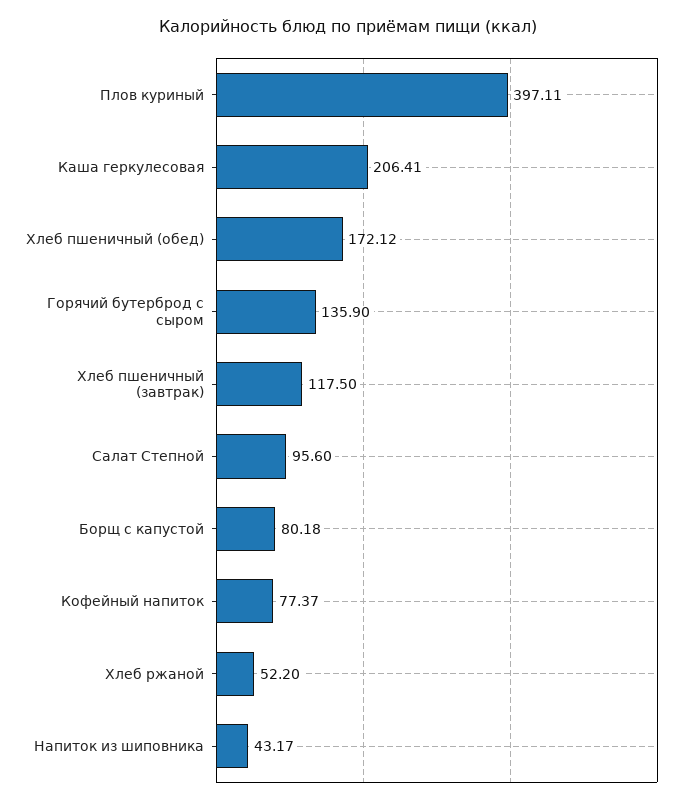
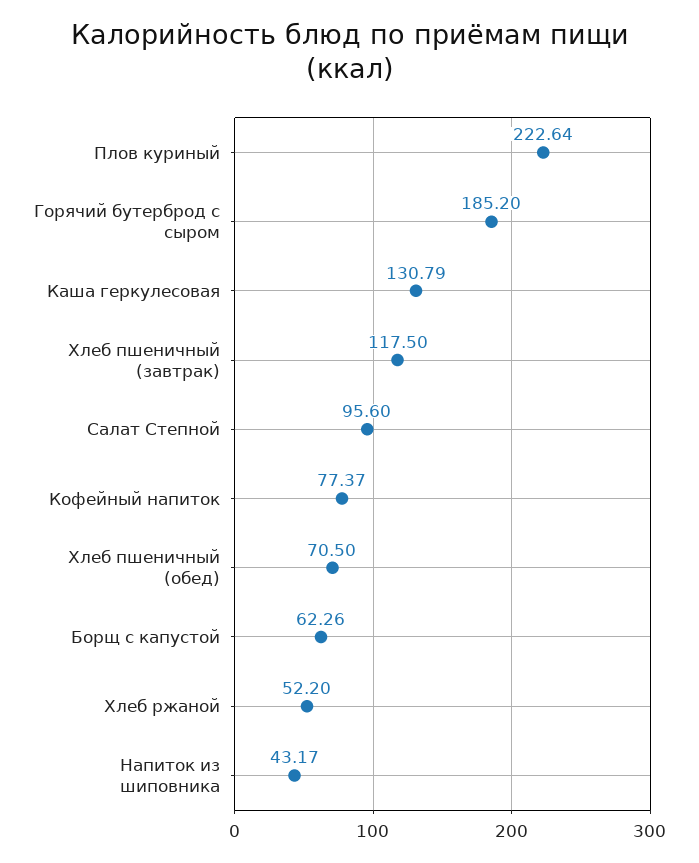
Плов куриный: 397.11 -> 222.64
Каша геркулесовая: 206.41 -> 130.79
Хлеб пшеничный (обед): 172.12 -> 70.5
Горячий бутерброд с сыром: 135.9 -> 185.2
Борщ с капустой: 80.18 -> 62.26

